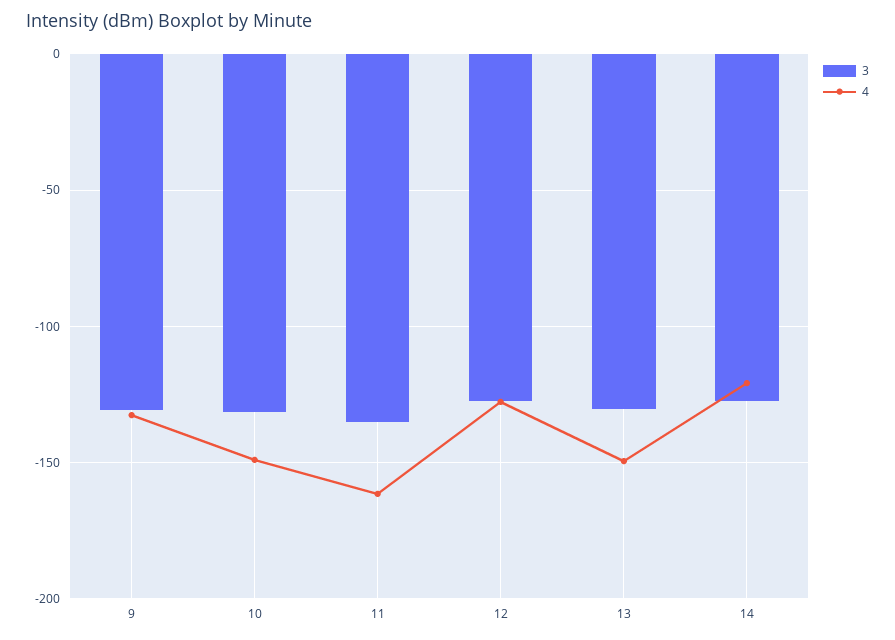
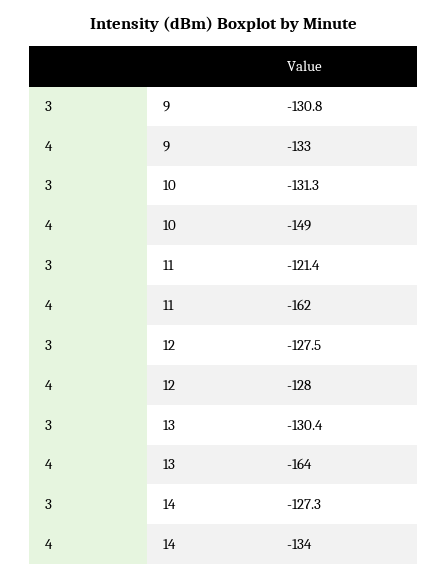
3, 11: -135 -> -121.4
4, 13: -150 -> -164
4, 14: -120 -> -134

